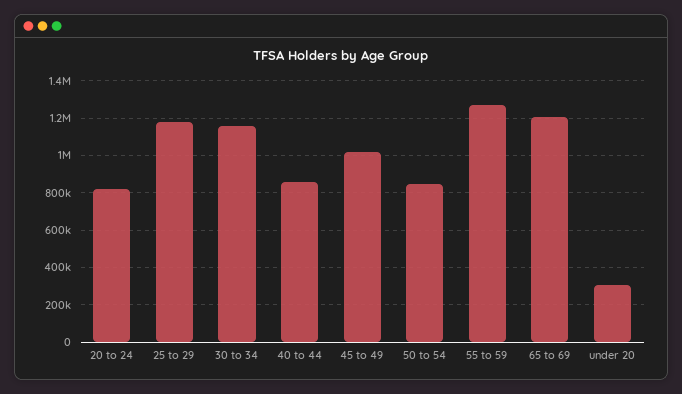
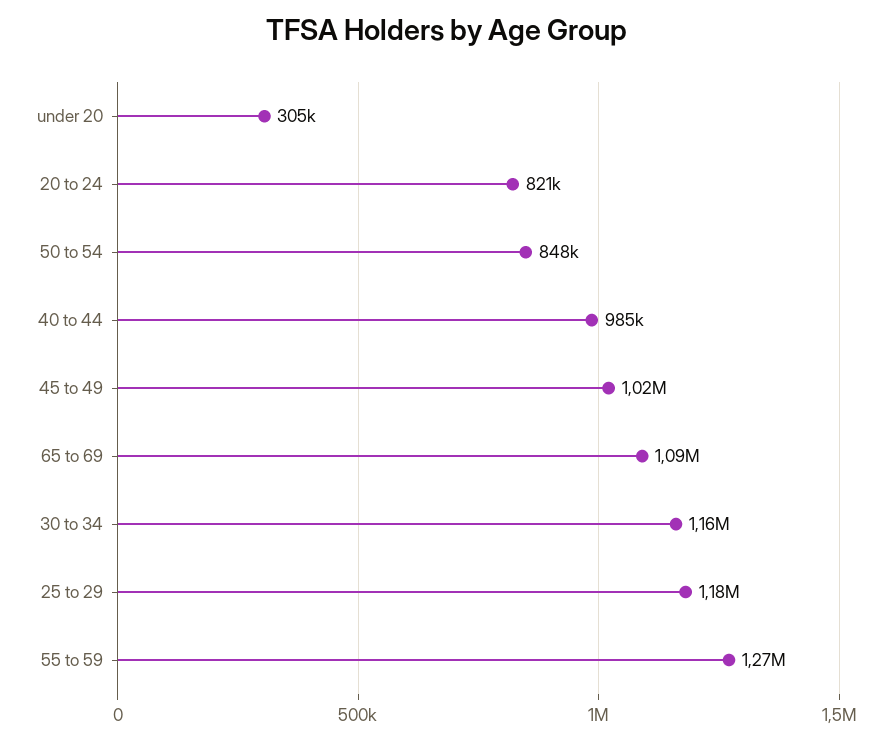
40 to 44: 850000 -> 985000
65 to 69: 1200000 -> 1090000

